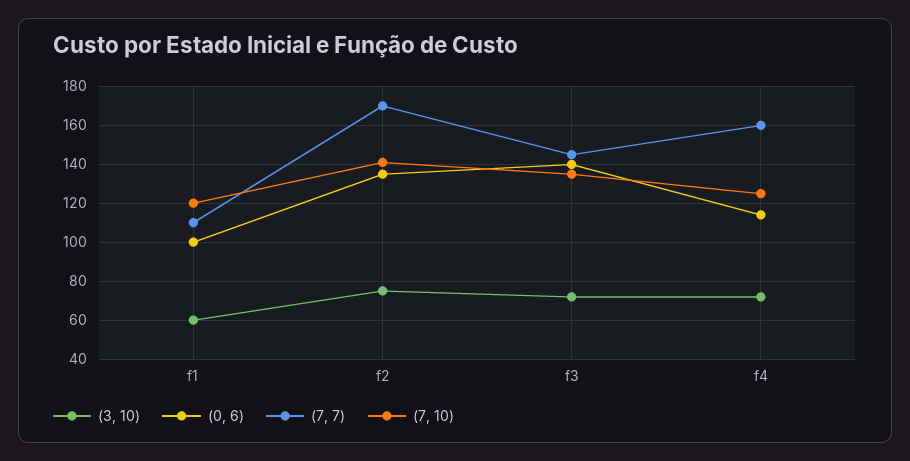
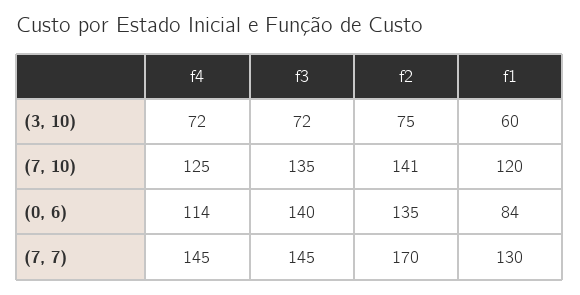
(0, 6), f1: 100 -> 84
(7, 7), f1: 110 -> 130
(7, 7), f4: 160 -> 145

